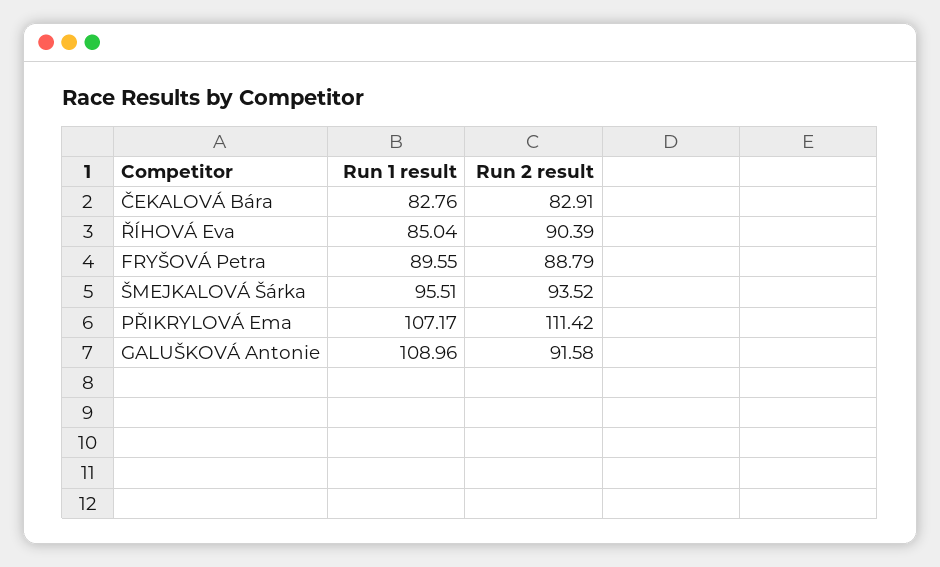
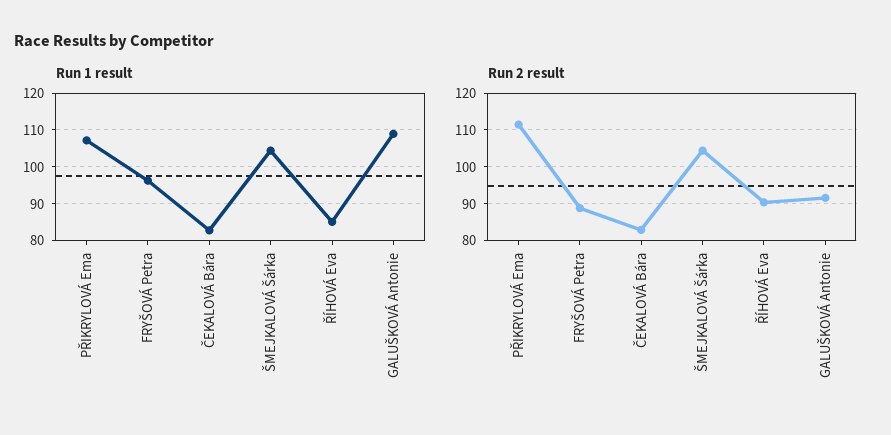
Run 1 result, FRYŠOVÁ Petra: 89.55 -> 96
Run 1 result, ŠMEJKALOVÁ Šárka: 95.51 -> 104
Run 2 result, ŠMEJKALOVÁ Šárka: 93.52 -> 104

